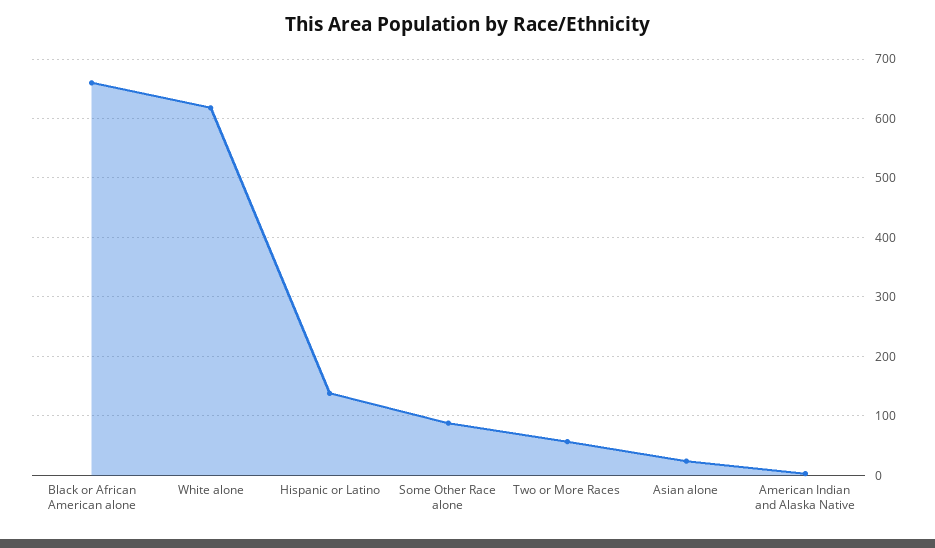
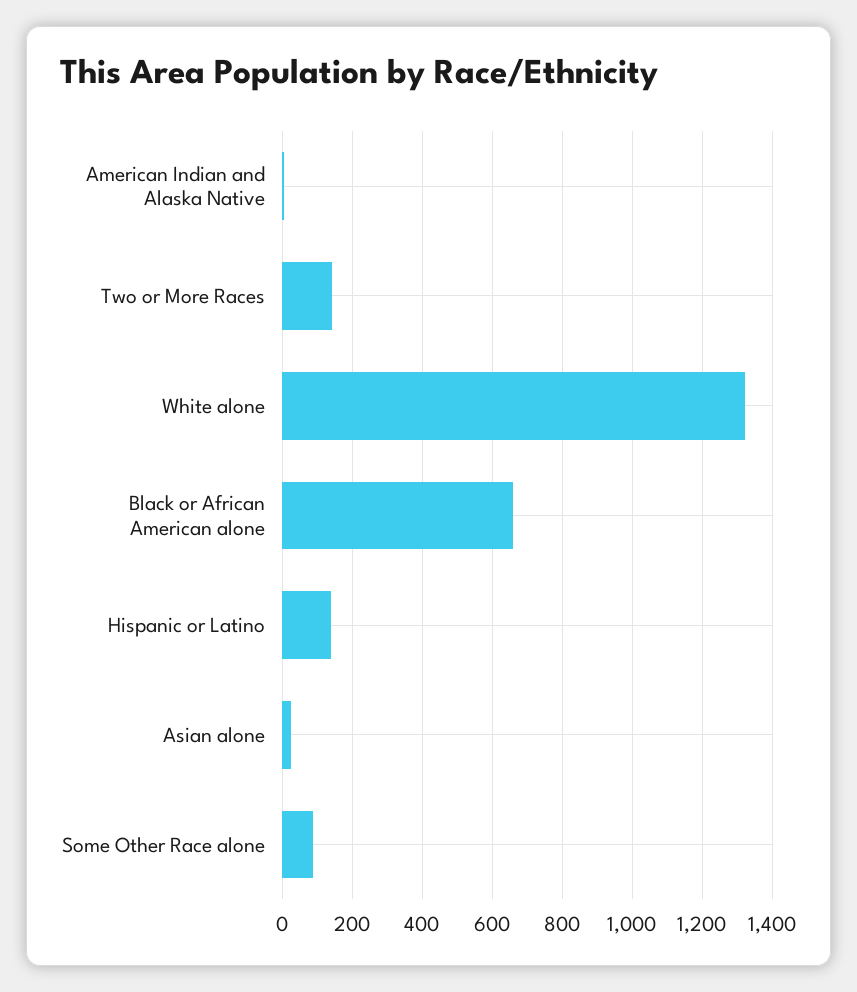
White alone: 620 -> 1320
Two or More Races: 60 -> 140

